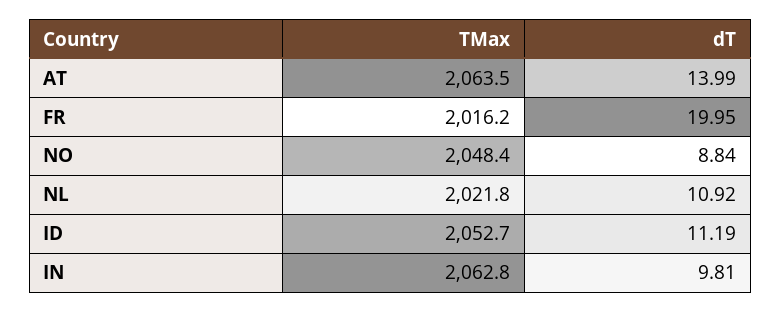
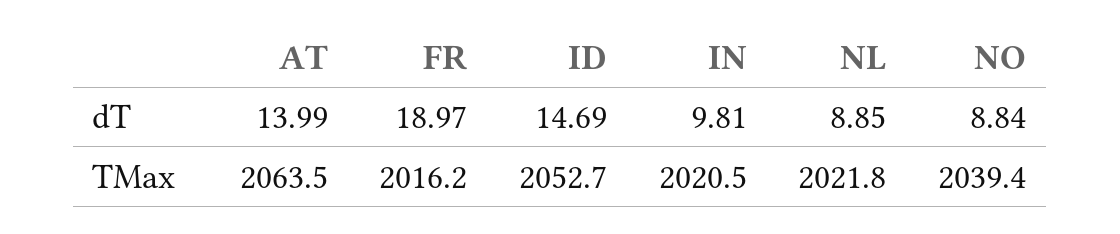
dT, FR: 19.95 -> 18.97
TMax, NO: 2048.4 -> 2039.4
dT, NL: 10.92 -> 8.85
dT, ID: 11.19 -> 14.69
TMax, IN: 2062.8 -> 2020.5

